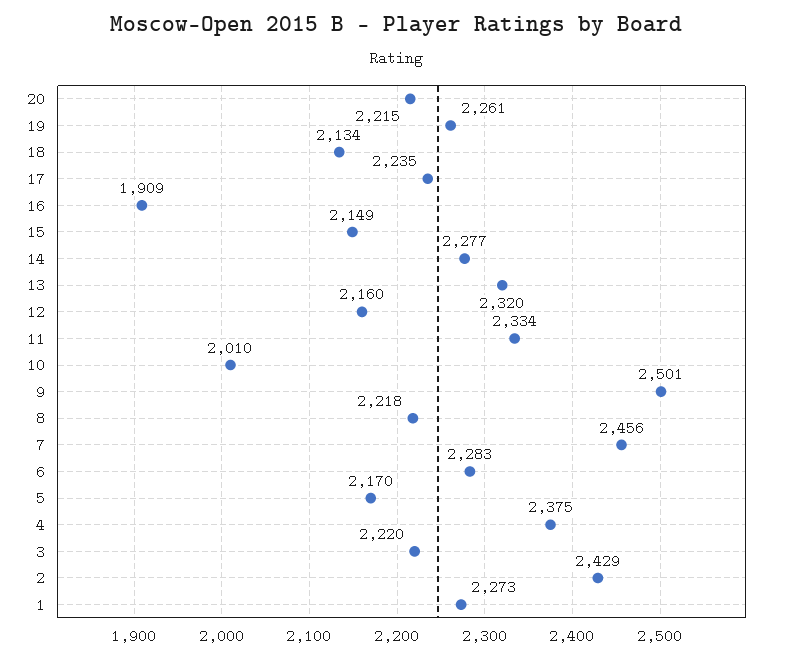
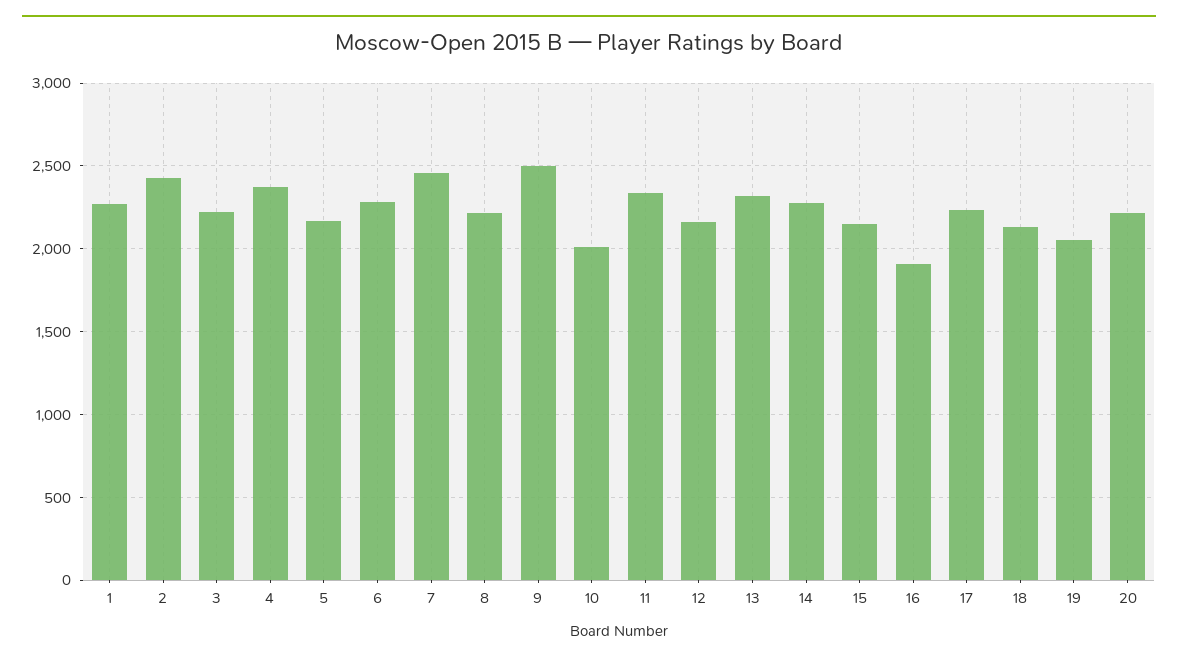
19: 2261 -> 2050

